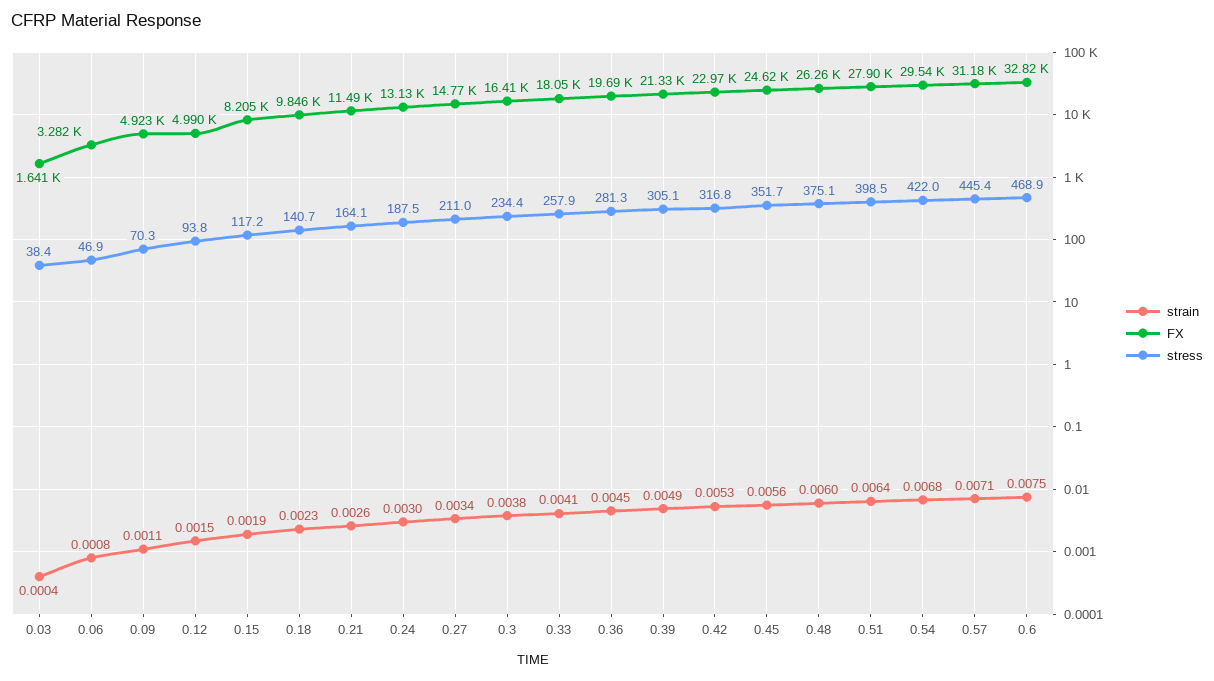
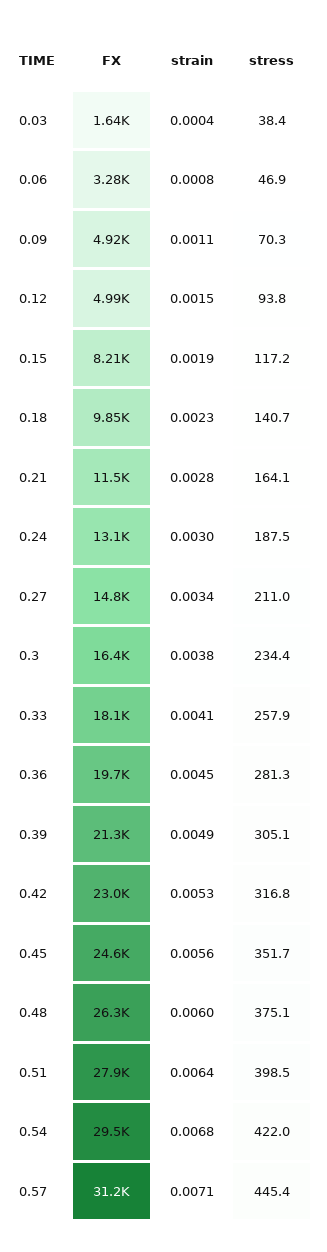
strain, 0.21: 0.0026 -> 0.0028
strain, 0.6: 0.0075 -> none
FX, 0.6: 32820 -> none
stress, 0.6: 468.9 -> none

